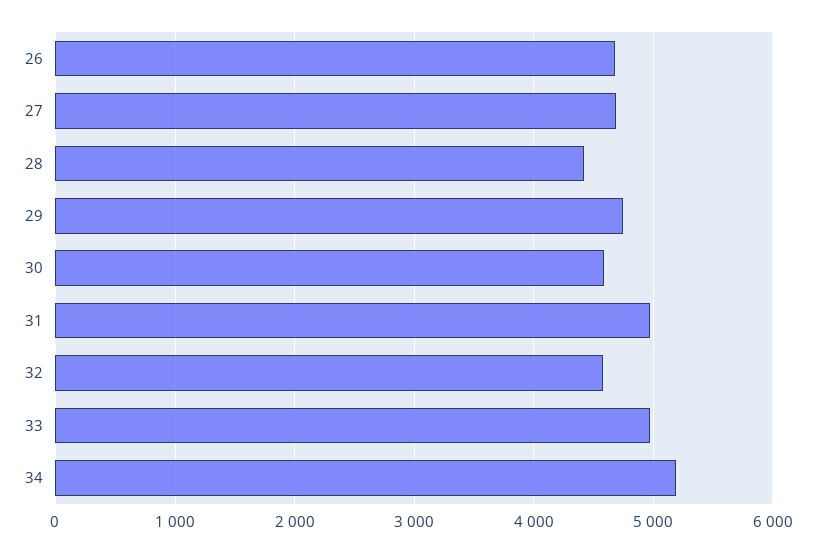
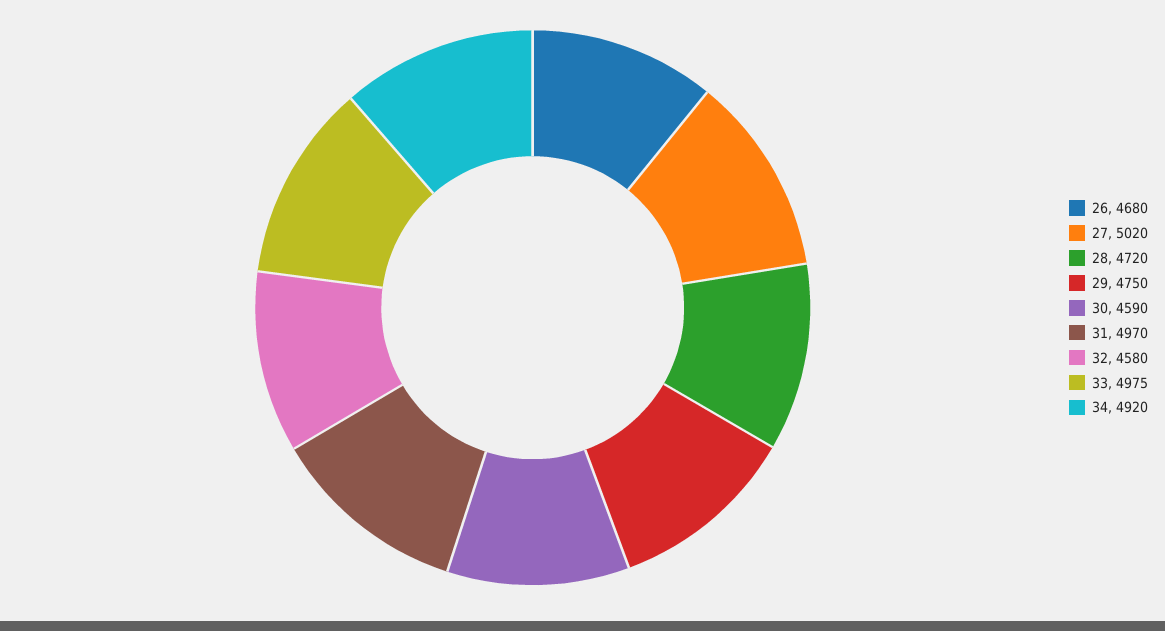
27: 4700 -> 5020
28: 4400 -> 4720
34: 5200 -> 4920

